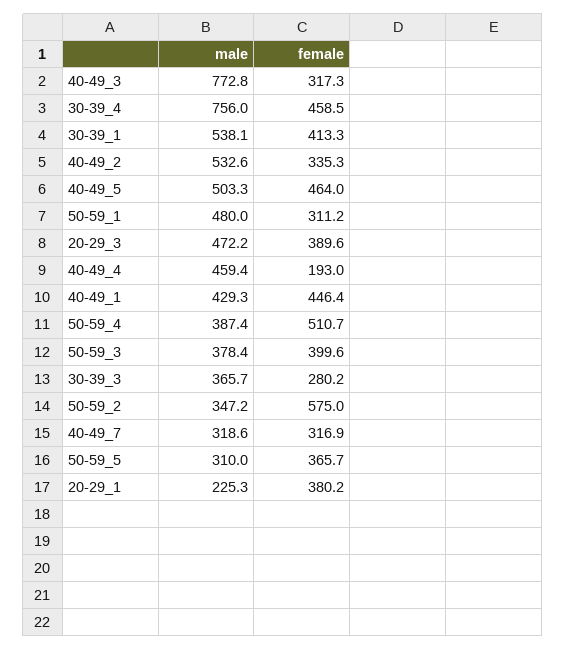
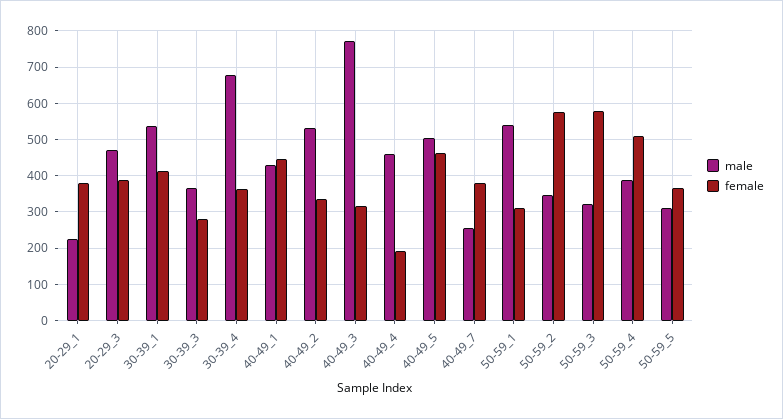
male, 30-39_4: 756 -> 680
female, 30-39_4: 458.5 -> 360
male, 50-59_1: 480 -> 540
male, 50-59_3: 378.4 -> 320
female, 50-59_3: 399.6 -> 580
male, 40-49_7: 318.6 -> 260
female, 40-49_7: 316.9 -> 380

